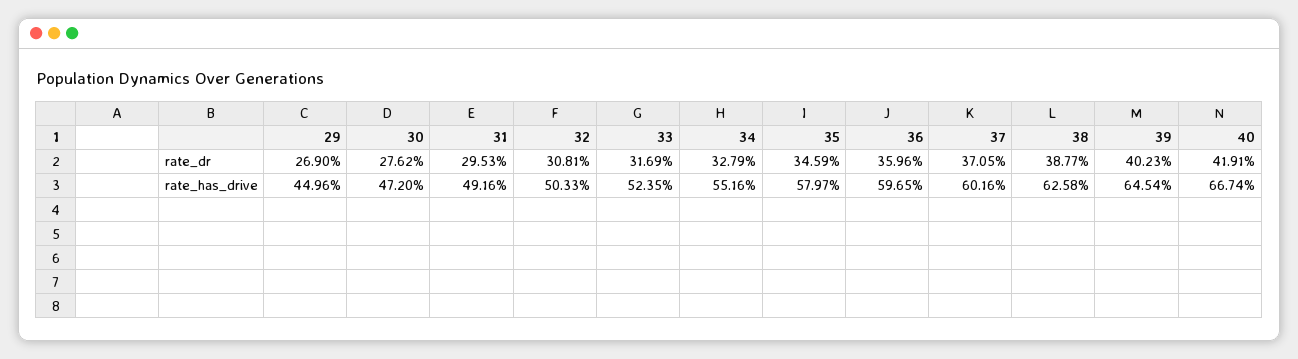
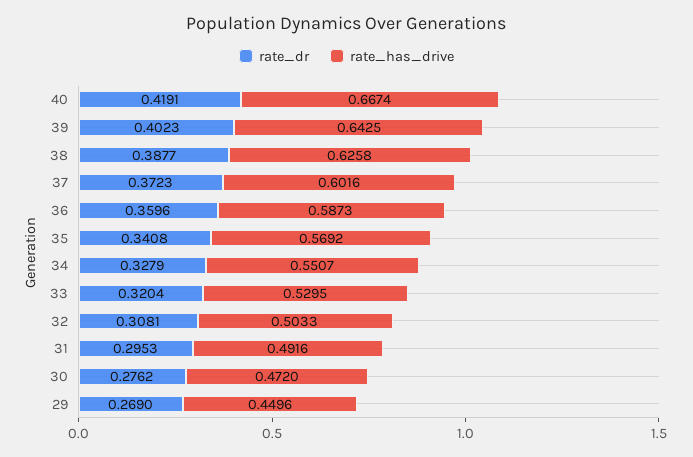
rate_dr, 33: 0.3169 -> 0.3204
rate_dr, 35: 0.3459 -> 0.3408
rate_dr, 37: 0.3705 -> 0.3723
rate_has_drive, 33: 0.5235 -> 0.5295
rate_has_drive, 34: 0.5516 -> 0.5507
rate_has_drive, 35: 0.5797 -> 0.5692
rate_has_drive, 36: 0.5965 -> 0.5873
rate_has_drive, 39: 0.6454 -> 0.6425

